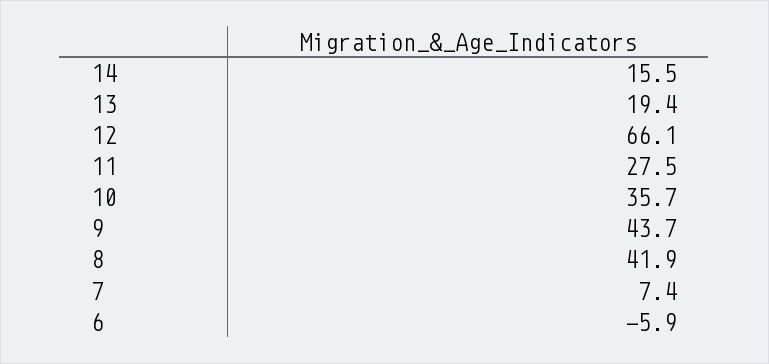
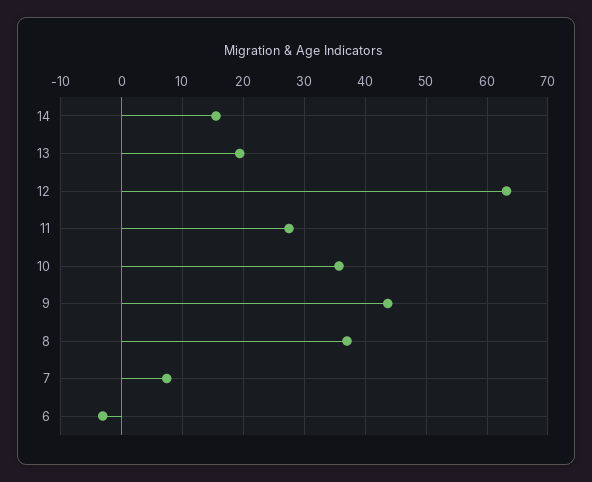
12: 66.1 -> 63
8: 41.9 -> 37
6: -5.9 -> -3

